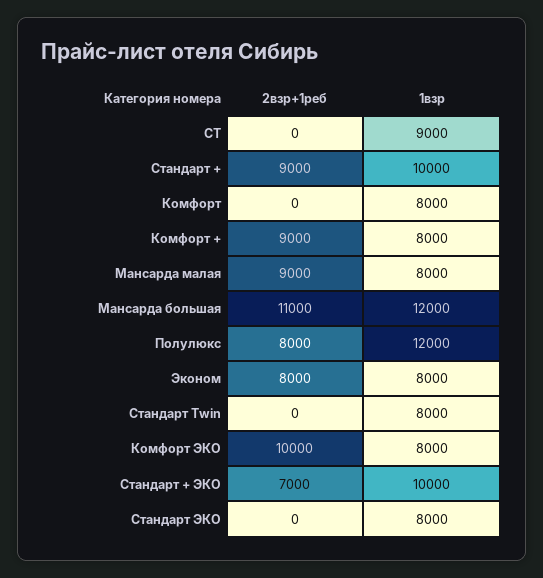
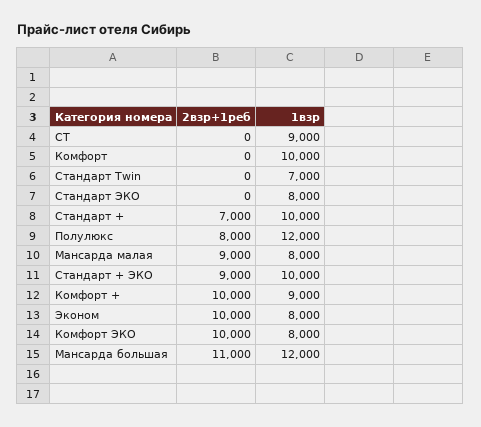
2взр+1реб, Стандарт +: 9000 -> 7000
1взр, Комфорт: 8000 -> 10000
2взр+1реб, Комфорт +: 9000 -> 10000
1взр, Комфорт +: 8000 -> 9000
2взр+1реб, Эконом: 8000 -> 10000
1взр, Стандарт Twin: 8000 -> 7000
2взр+1реб, Стандарт + ЭКО: 7000 -> 9000

